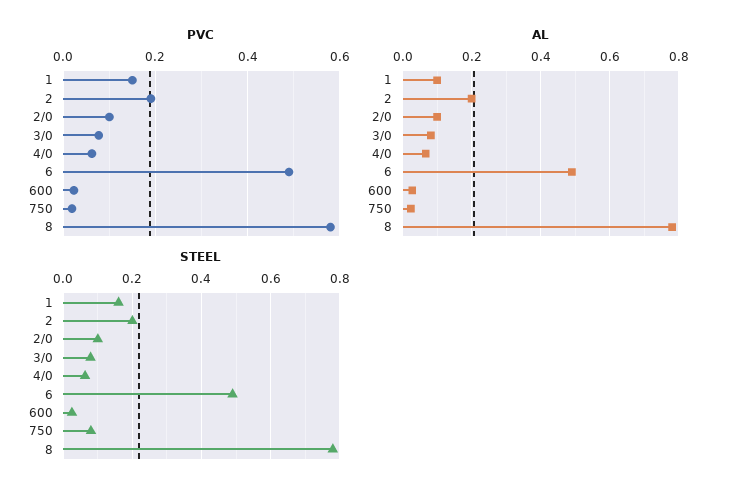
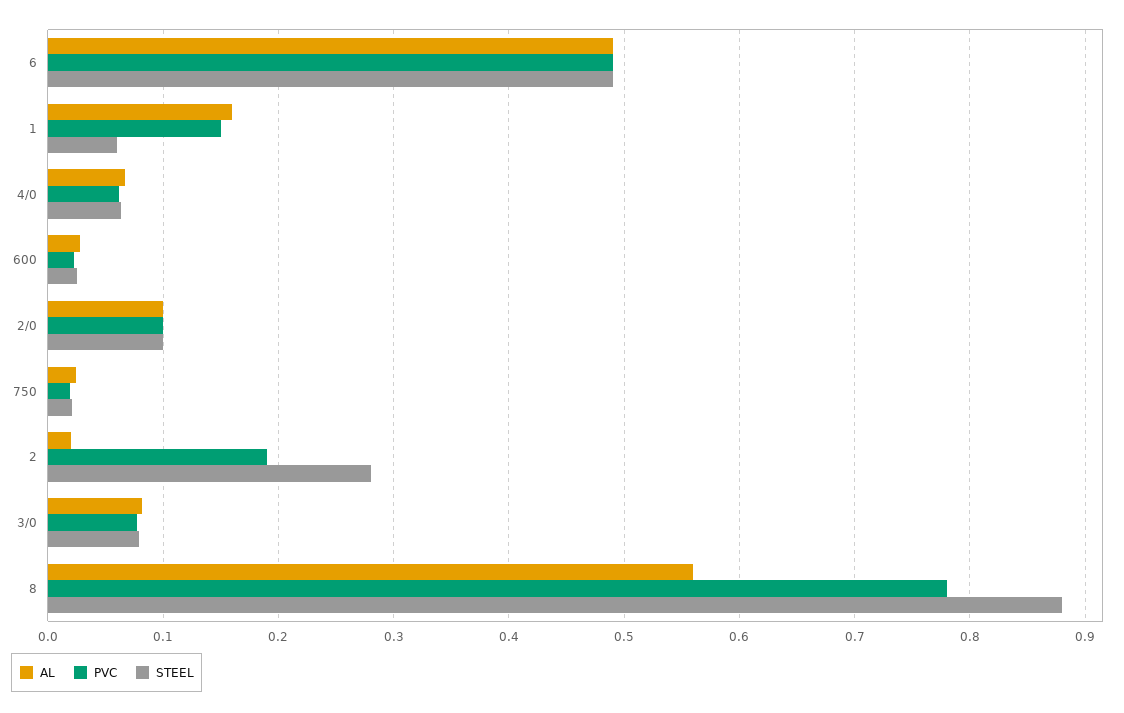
PVC, 8: 0.58 -> 0.78
AL, 1: 0.1 -> 0.16
AL, 2: 0.2 -> 0.02
AL, 8: 0.78 -> 0.56
STEEL, 1: 0.16 -> 0.06
STEEL, 2: 0.2 -> 0.28
STEEL, 750: 0.08 -> 0.02
STEEL, 8: 0.78 -> 0.88

